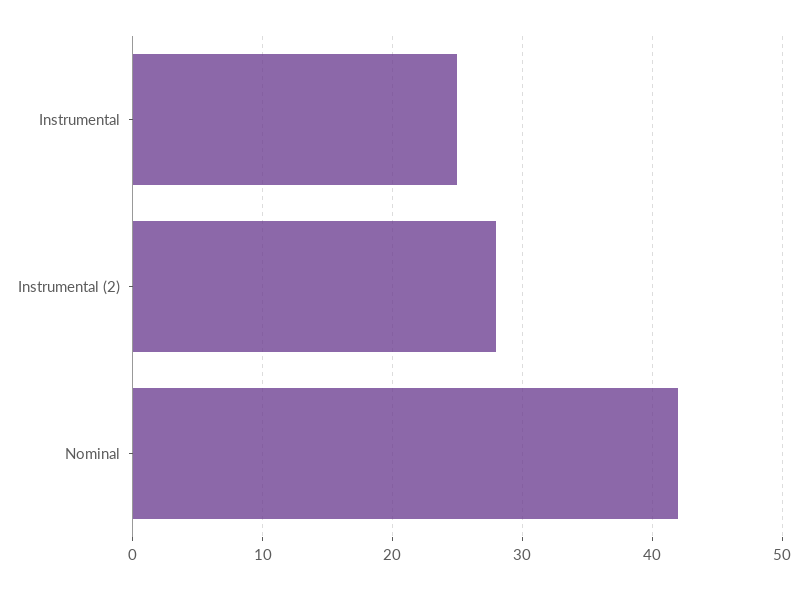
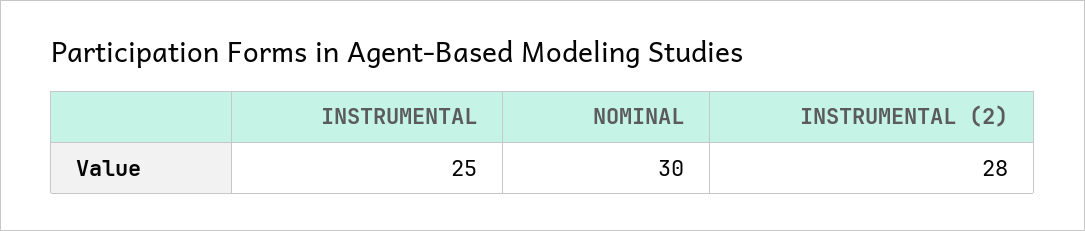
Nominal: 42 -> 30

